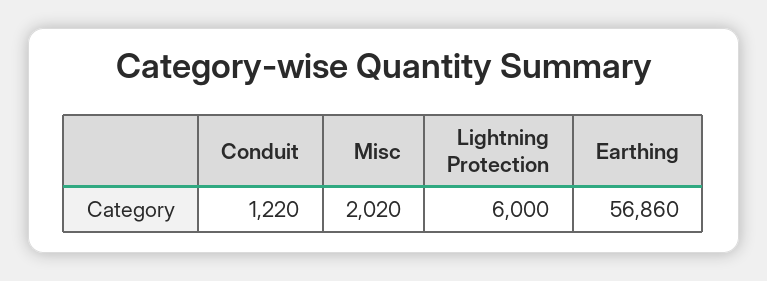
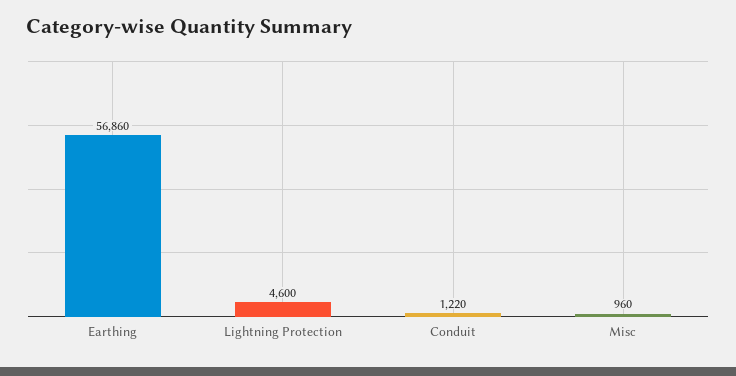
Misc: 2020 -> 960
Lightning Protection: 6000 -> 4600

